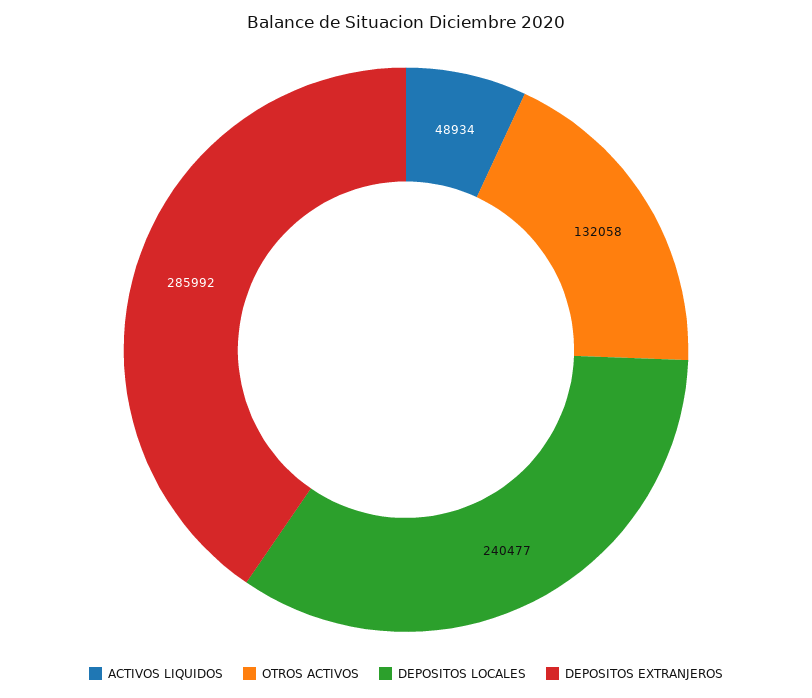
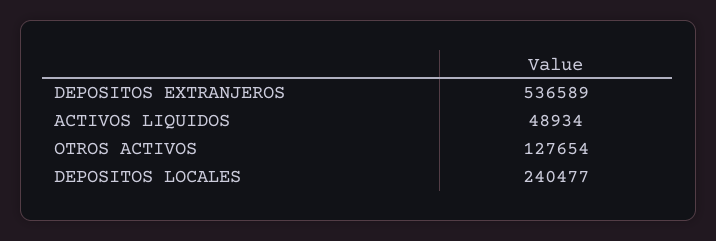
OTROS ACTIVOS: 132058 -> 127654
DEPOSITOS EXTRANJEROS: 285992 -> 536589

